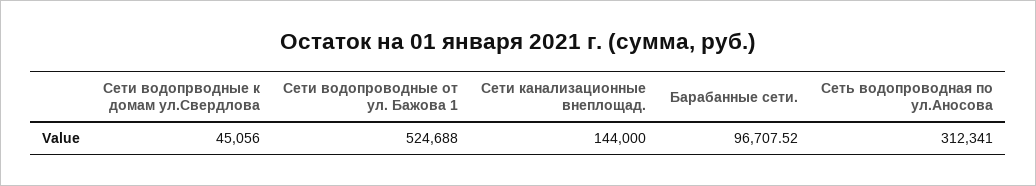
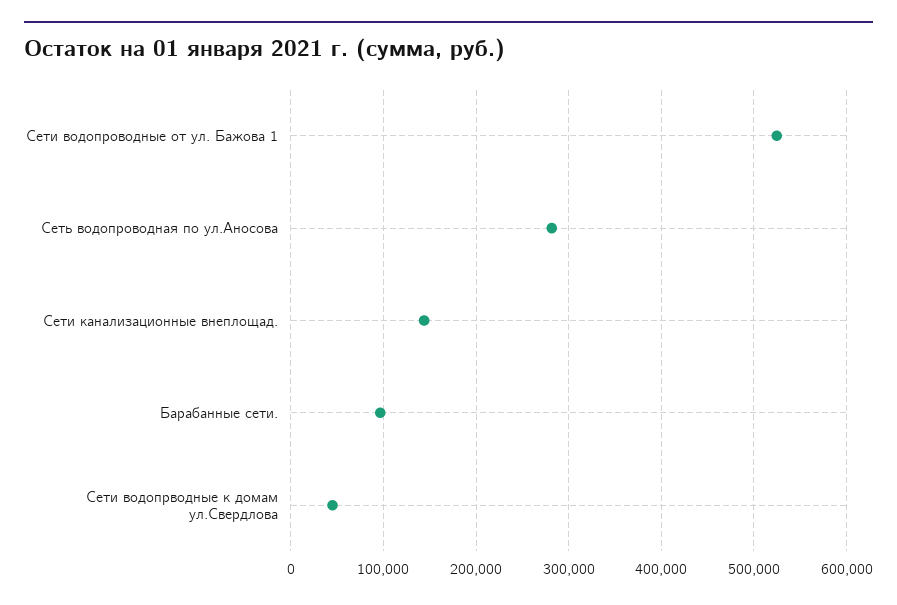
Сеть водопроводная по ул.Аносова: 312341 -> 280000

